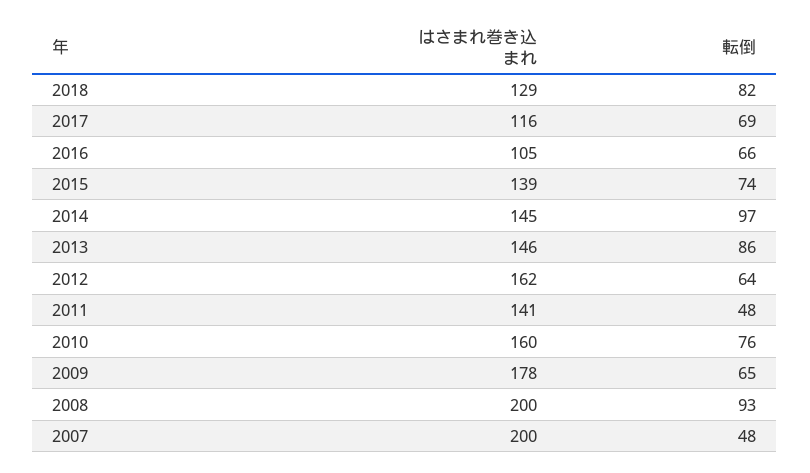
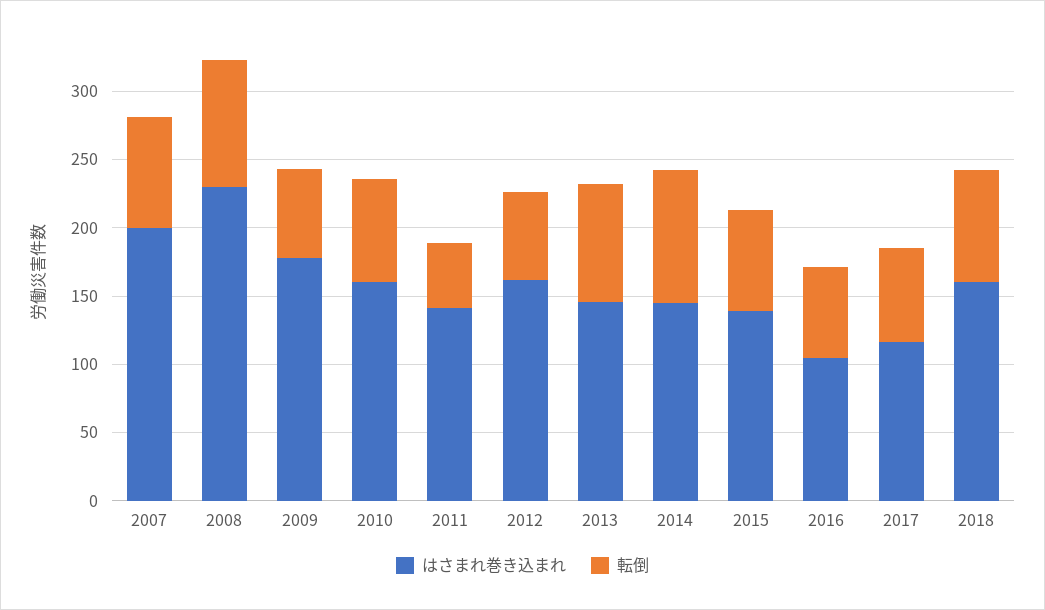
はさまれ巻き込まれ, 2018: 129 -> 160
はさまれ巻き込まれ, 2008: 200 -> 230
転倒, 2007: 48 -> 80

